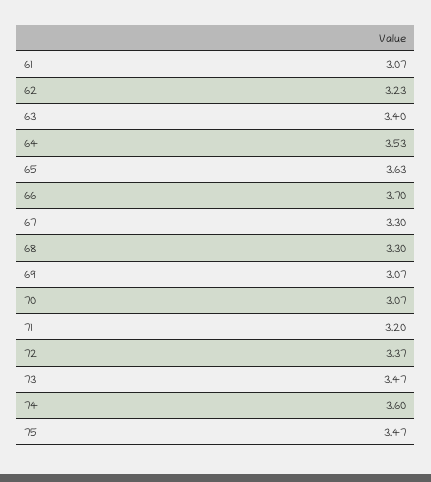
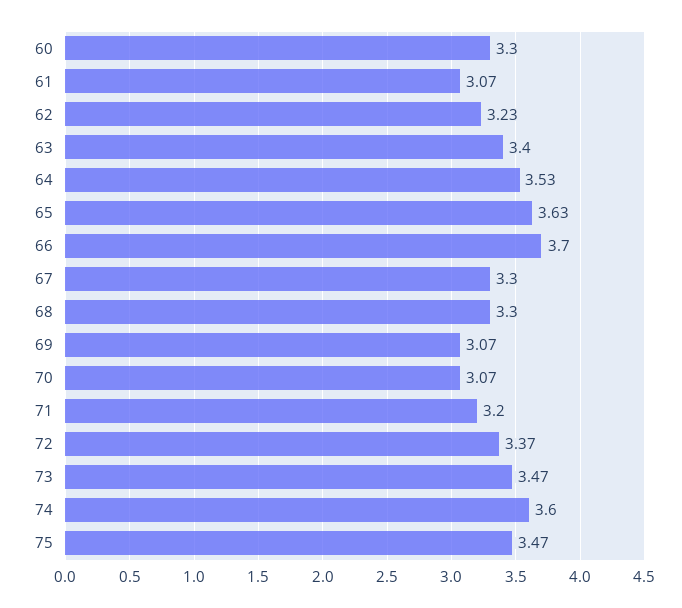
60: none -> 3.3

